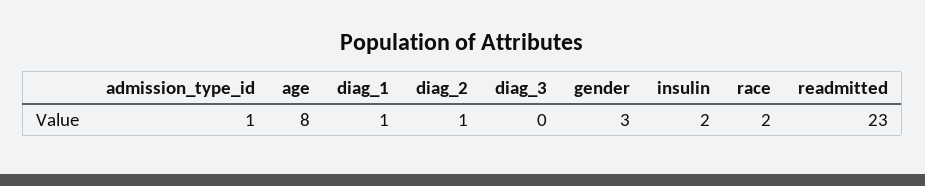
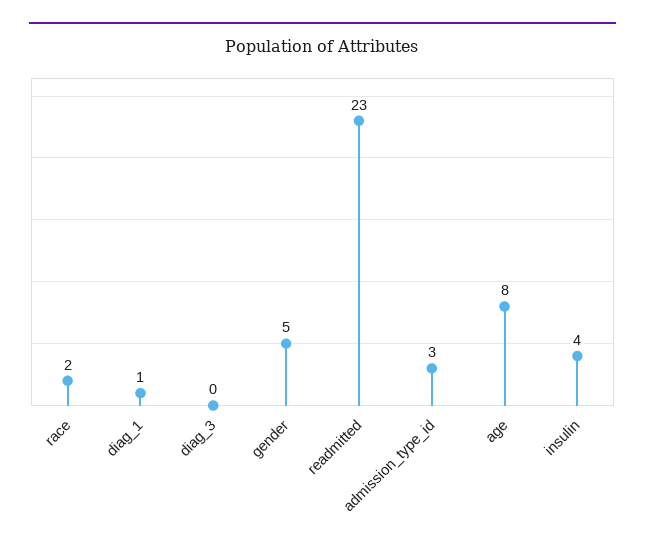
admission_type_id: 1 -> 3
diag_2: 1 -> none
gender: 3 -> 5
insulin: 2 -> 4

